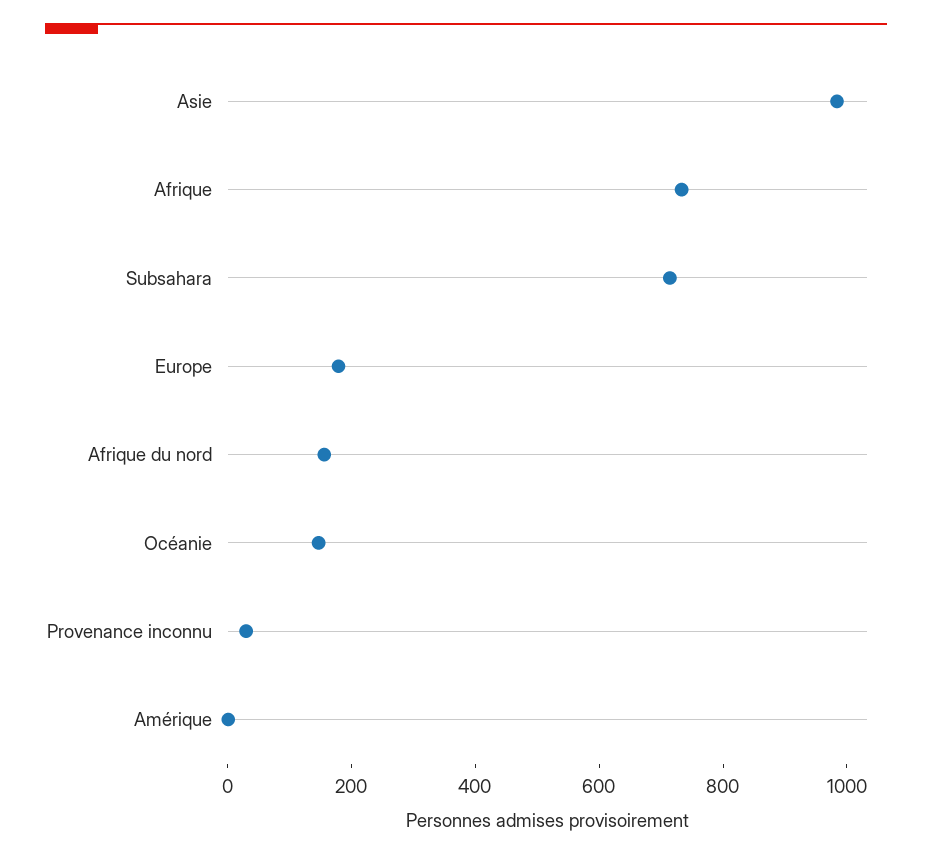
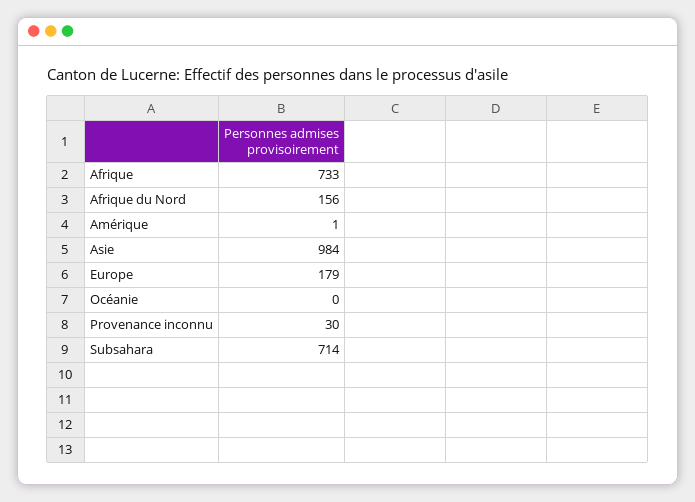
Océanie: 150 -> 0

